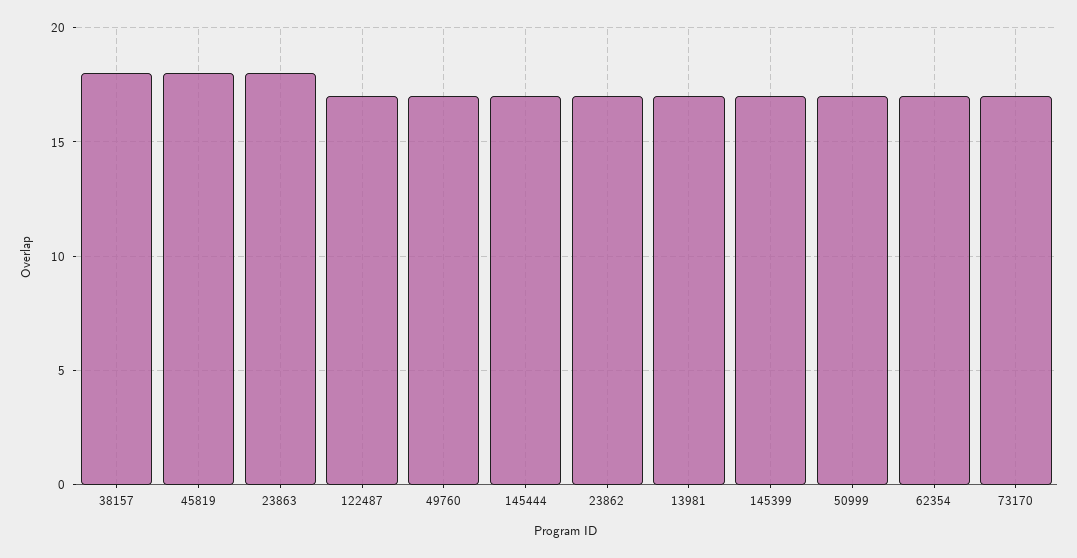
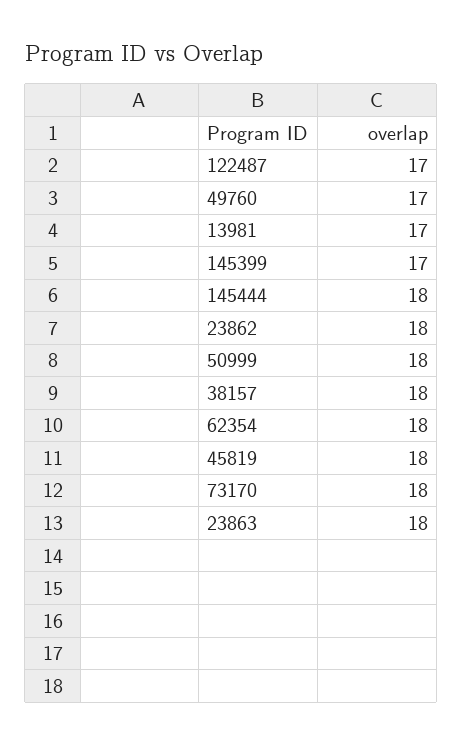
145444: 17 -> 18
23862: 17 -> 18
50999: 17 -> 18
62354: 17 -> 18
73170: 17 -> 18

